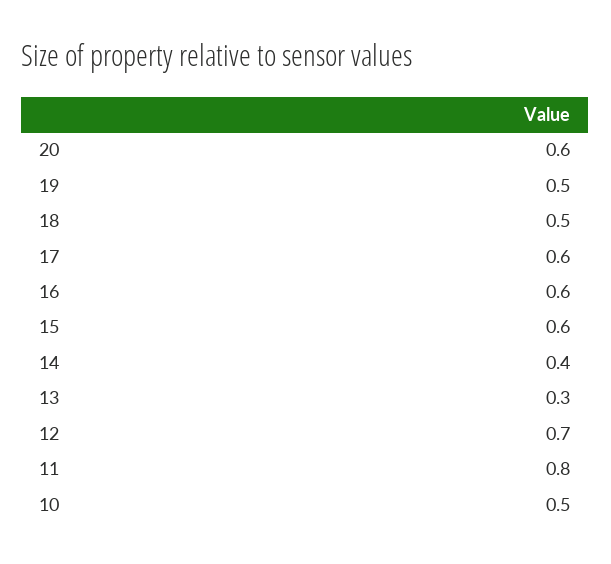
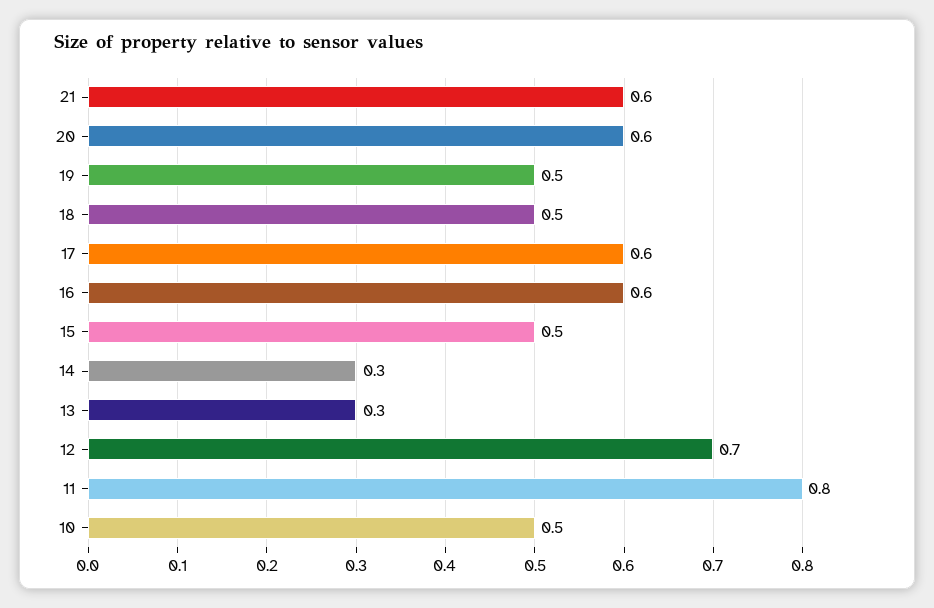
15: 0.6 -> 0.5
14: 0.4 -> 0.3
21: none -> 0.6

